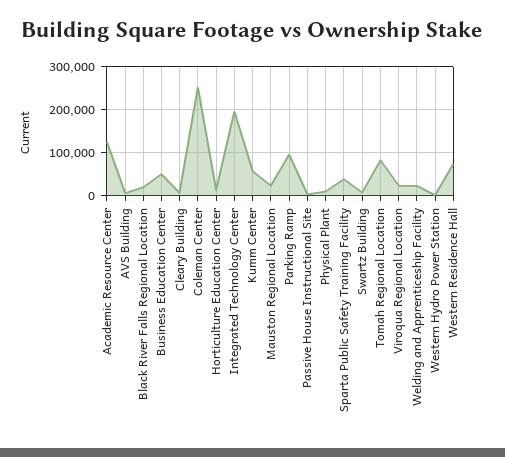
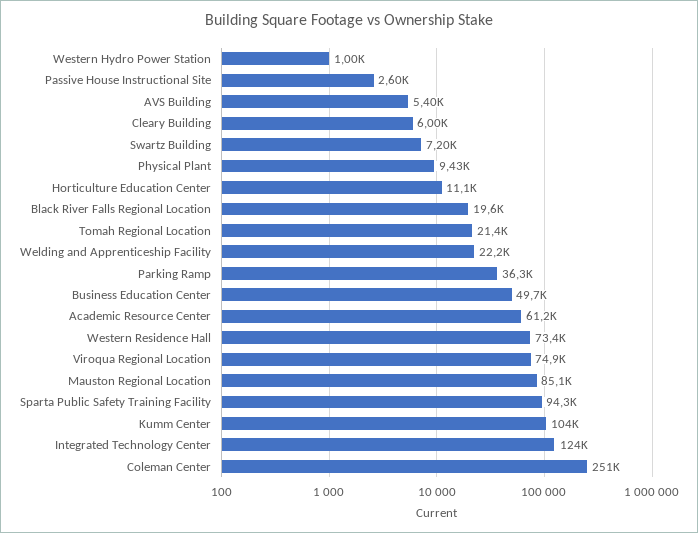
Academic Resource Center: 120000 -> 61200
Integrated Technology Center: 200000 -> 124000
Kumm Center: 60000 -> 104000
Mauston Regional Location: 20000 -> 85100
Parking Ramp: 100000 -> 36300
Sparta Public Safety Training Facility: 40000 -> 94300
Tomah Regional Location: 80000 -> 21400
Viroqua Regional Location: 20000 -> 74900

